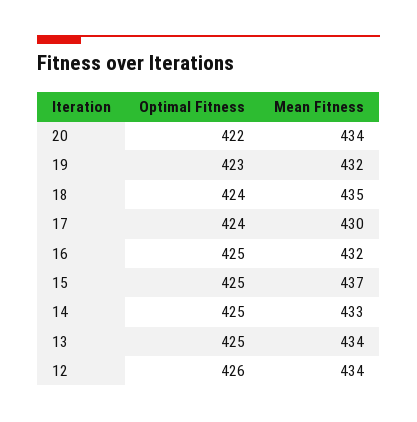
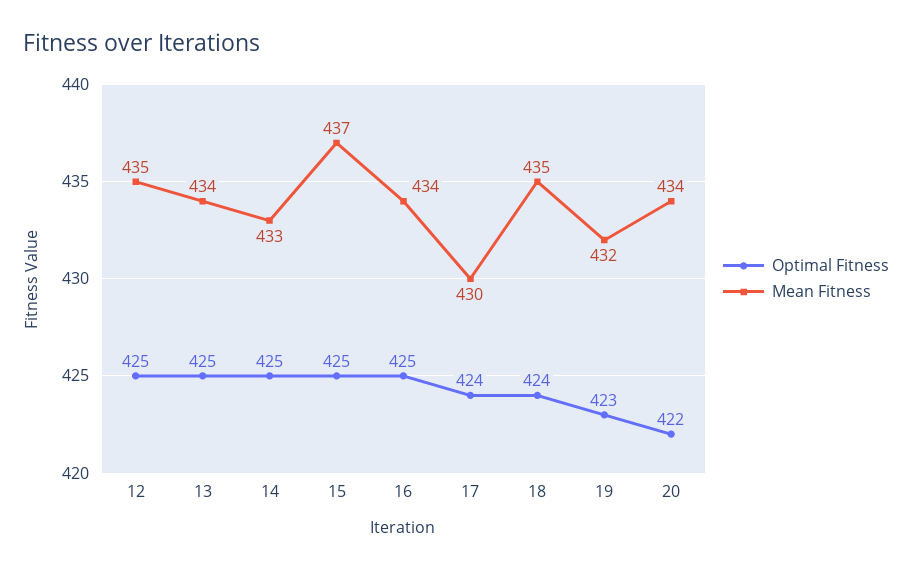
Mean Fitness, 16: 432 -> 434
Optimal Fitness, 12: 426 -> 425
Mean Fitness, 12: 434 -> 435

